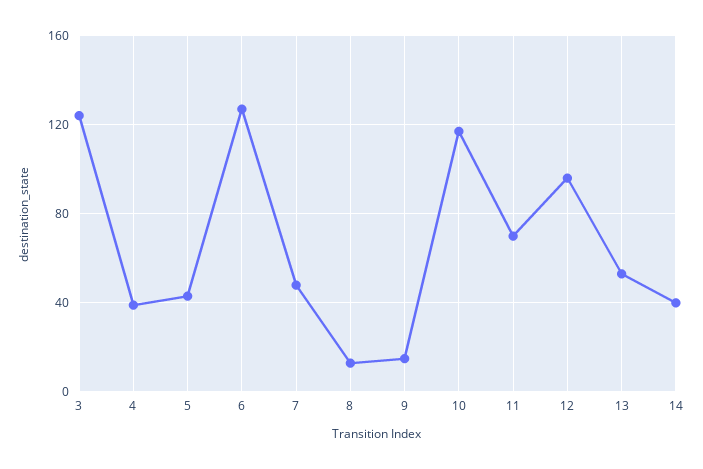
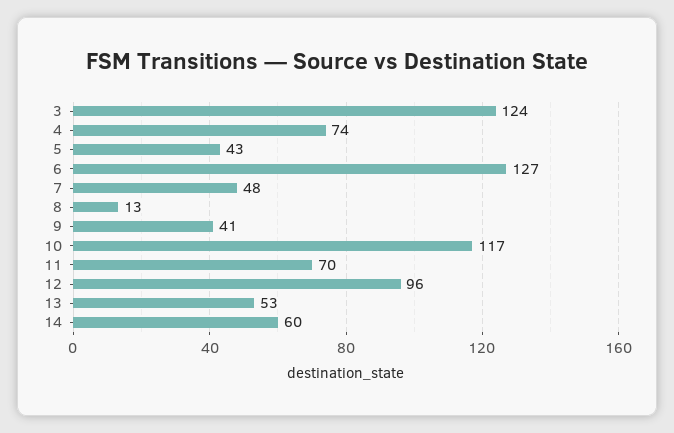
4: 40 -> 74
9: 15 -> 41
14: 40 -> 60

